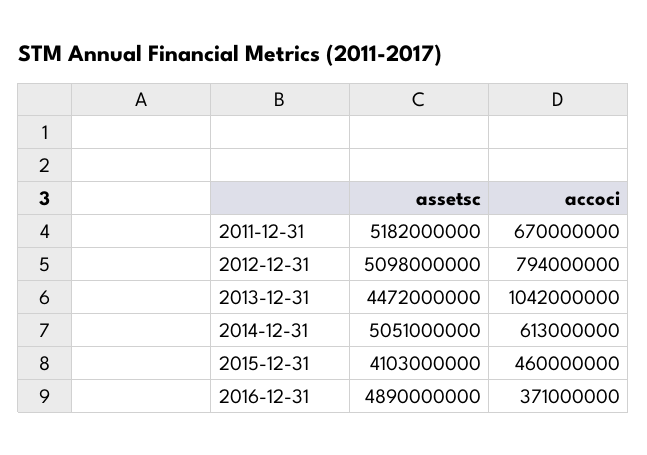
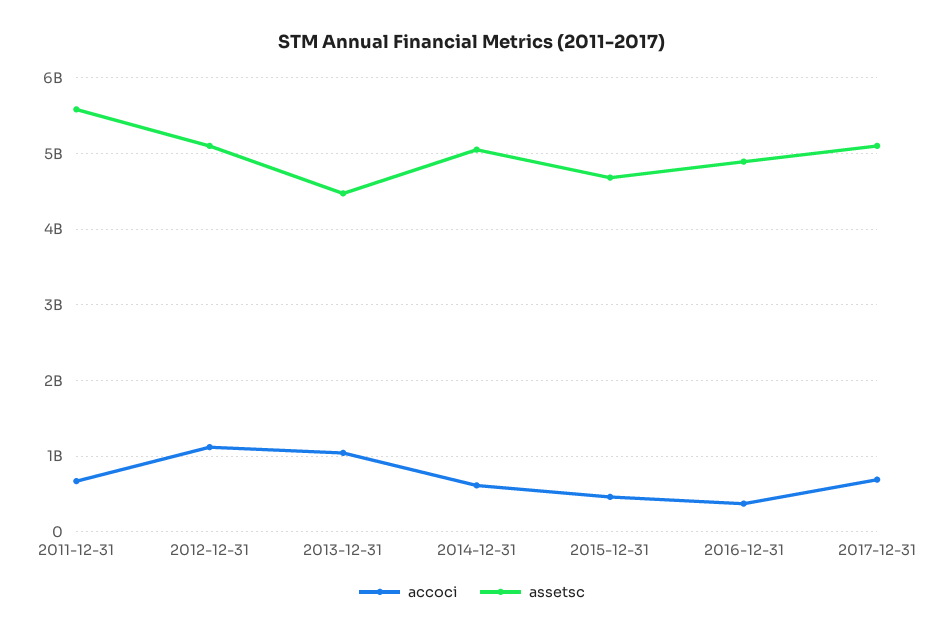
assetsc, 2011-12-31: 5182000000 -> 5600000000
accoci, 2012-12-31: 794000000 -> 1100000000
assetsc, 2015-12-31: 4103000000 -> 4700000000
accoci, 2017-12-31: none -> 700000000
assetsc, 2017-12-31: none -> 5100000000

